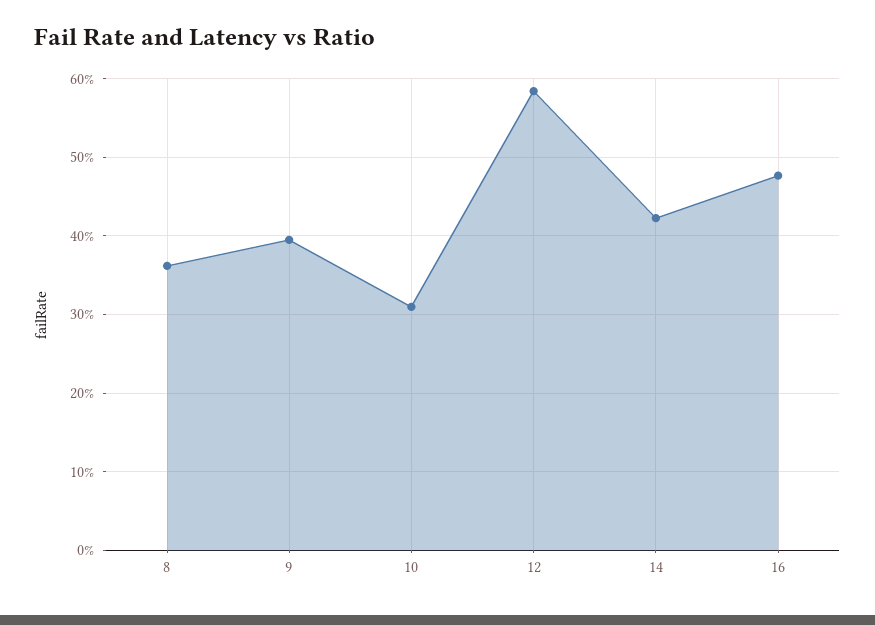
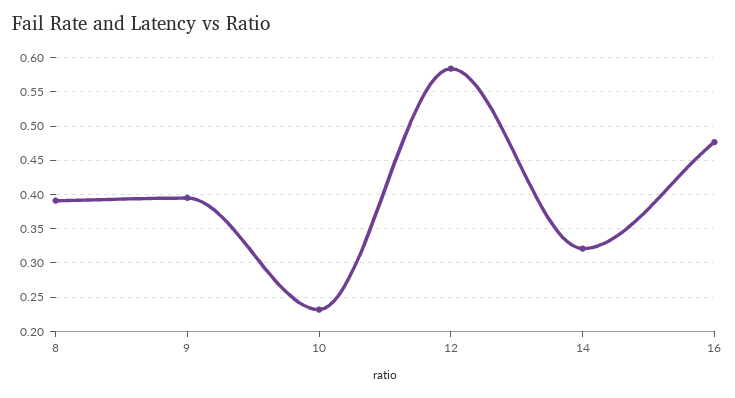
8: 0.36 -> 0.39
10: 0.31 -> 0.23
14: 0.42 -> 0.32

